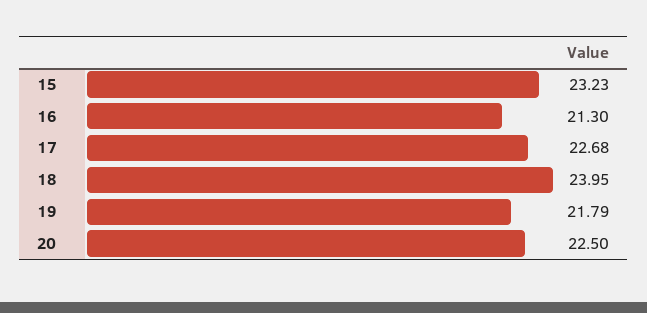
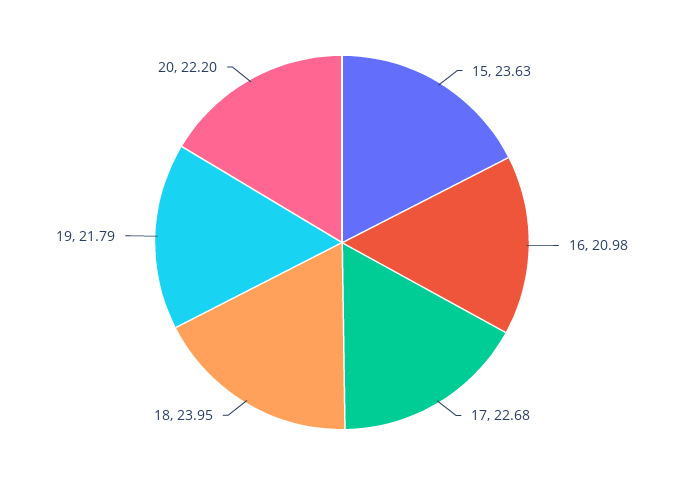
15: 23.23 -> 23.63
16: 21.3 -> 20.98
20: 22.5 -> 22.2

